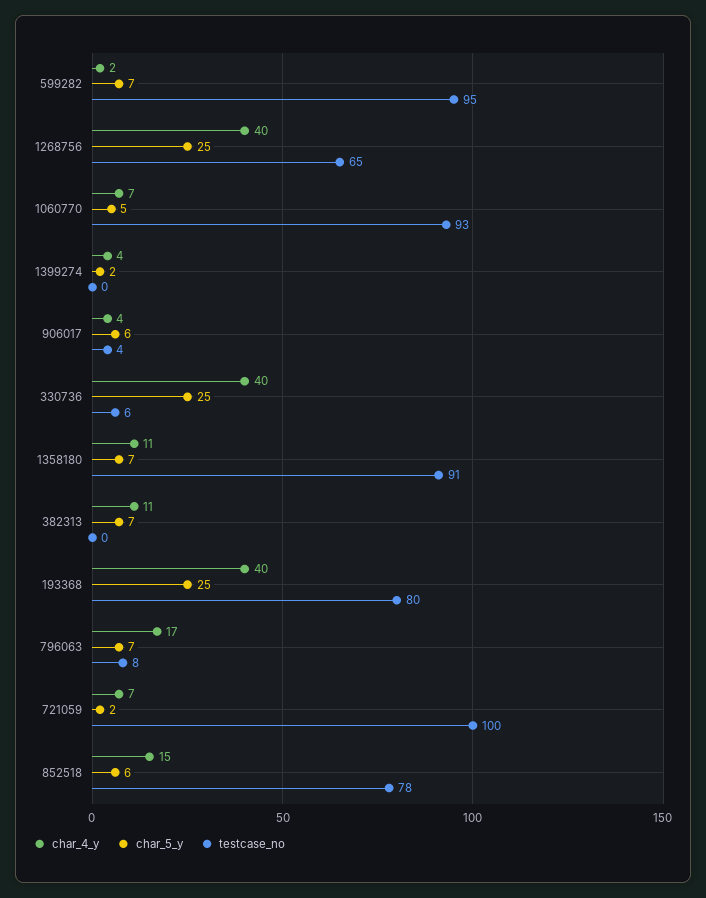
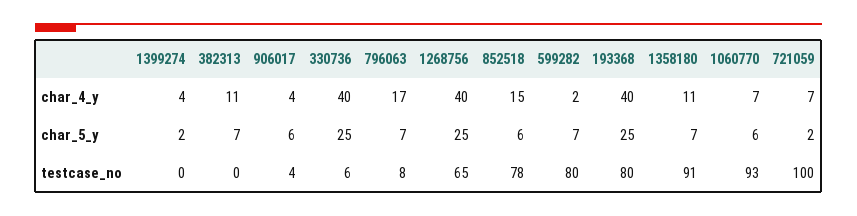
testcase_no, 599282: 95 -> 80
char_5_y, 1060770: 5 -> 6

